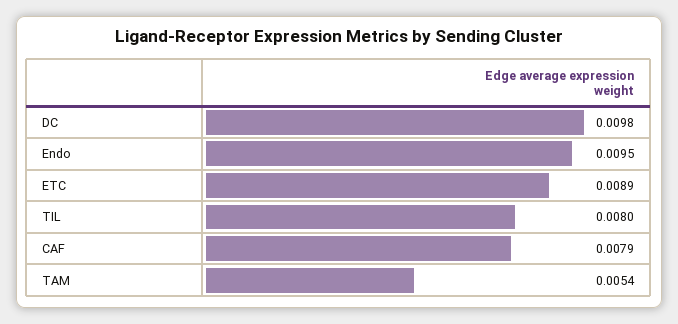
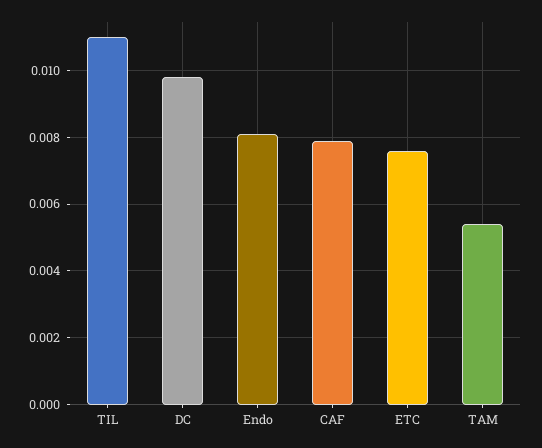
Endo: 0.0095 -> 0.008
ETC: 0.0089 -> 0.0075
TIL: 0.008 -> 0.011

